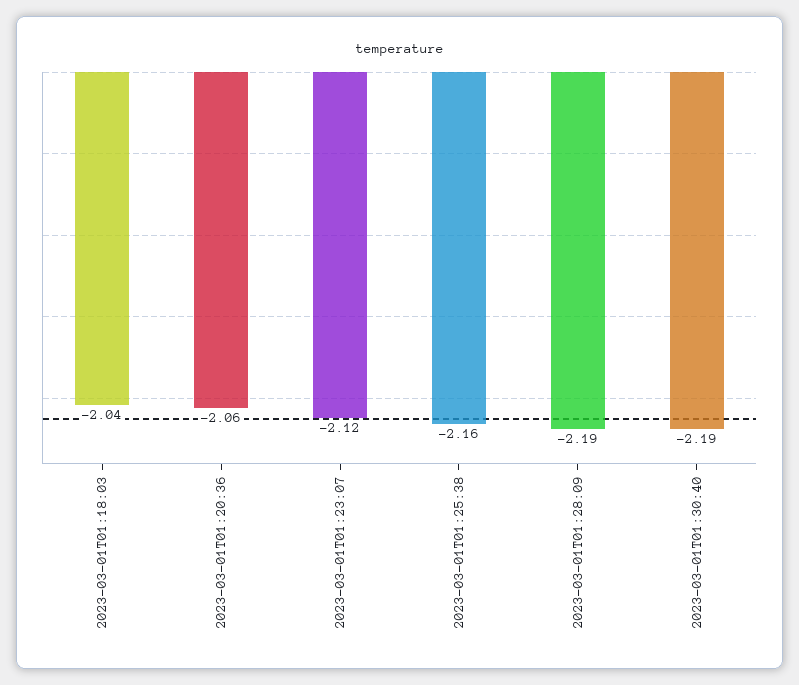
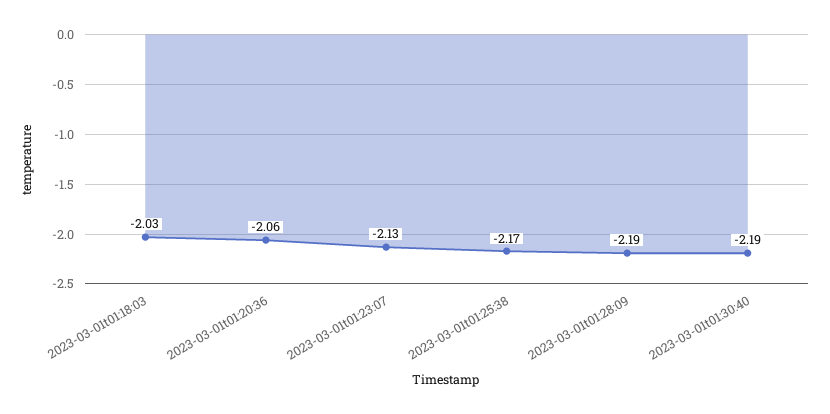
2023-03-01T01:18:03: -2.04 -> -2.03
2023-03-01T01:23:07: -2.12 -> -2.13
2023-03-01T01:25:38: -2.16 -> -2.17

